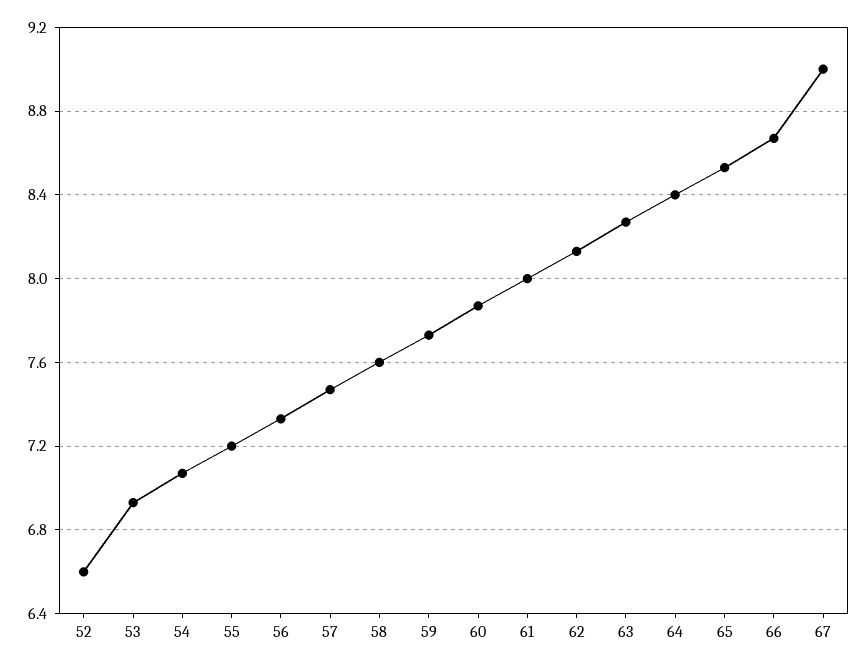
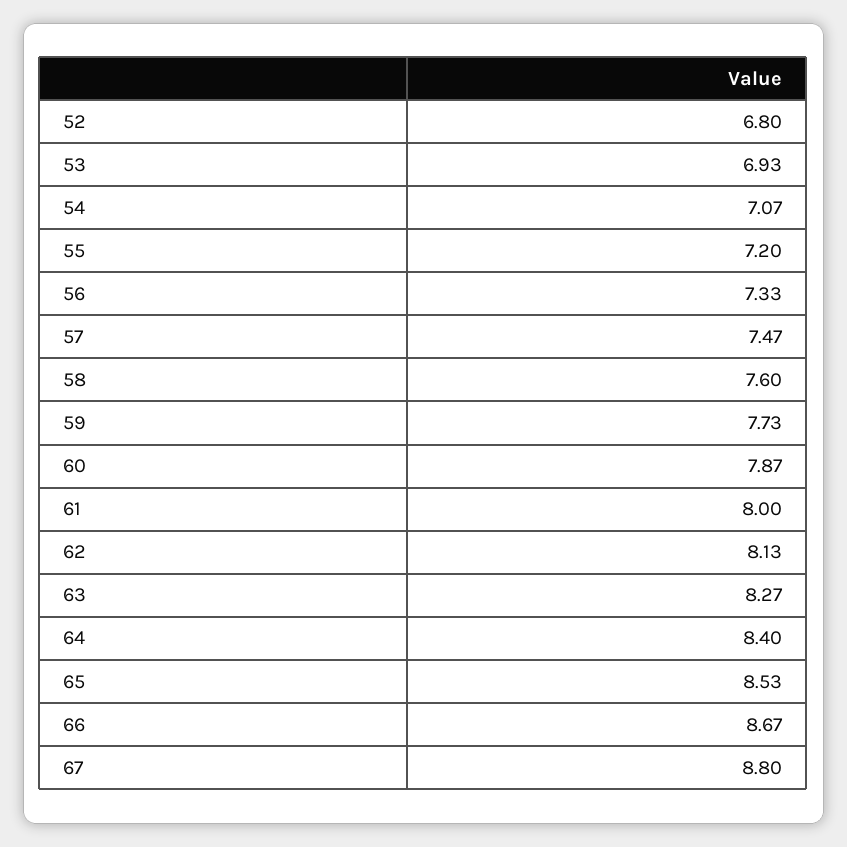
52: 6.6 -> 6.8
67: 9 -> 8.8

